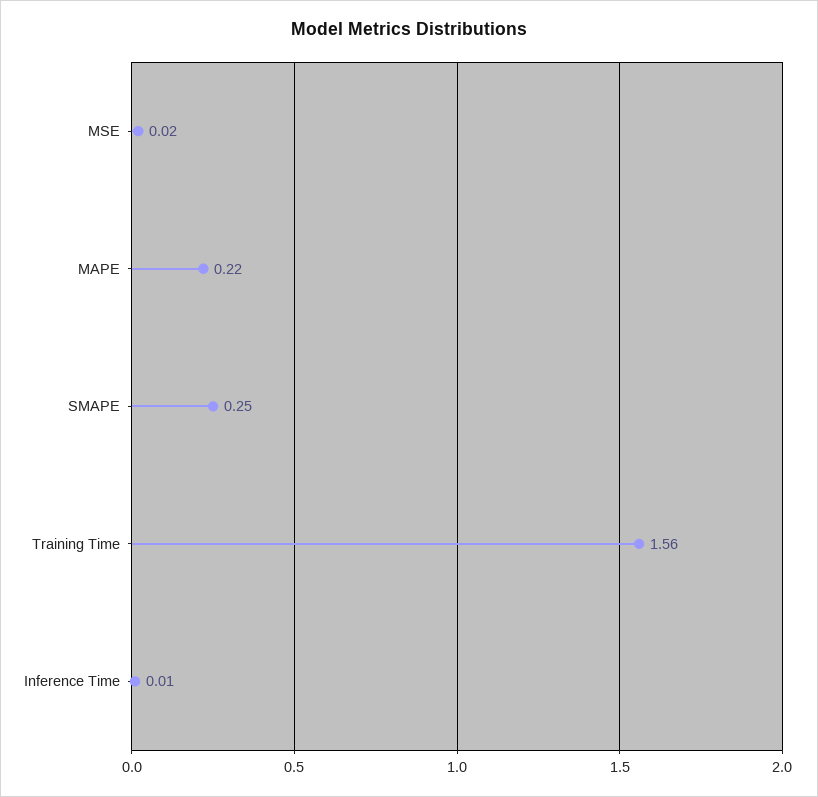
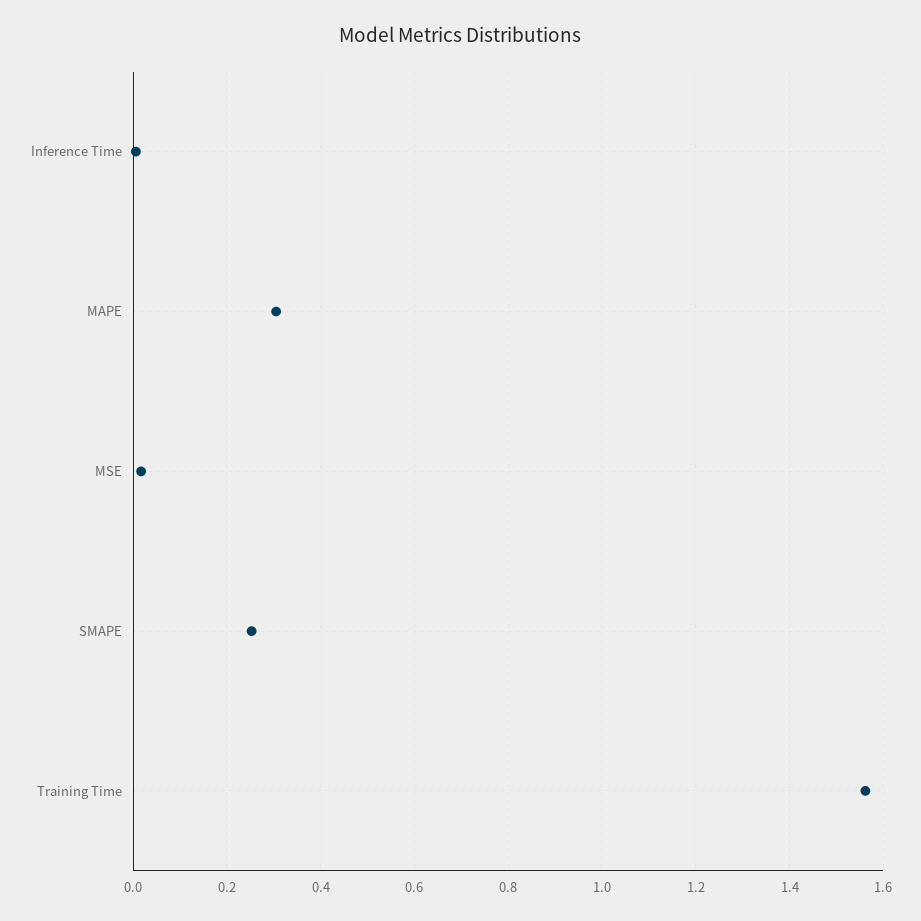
MAPE: 0.22 -> 0.3

